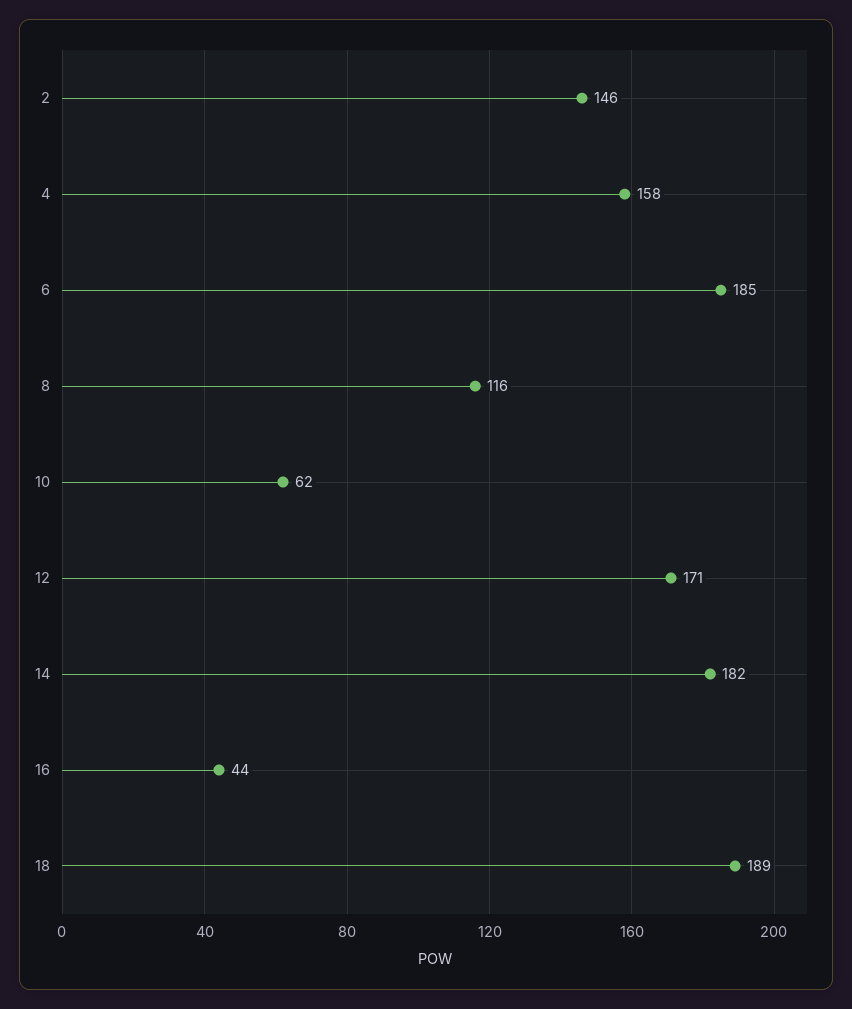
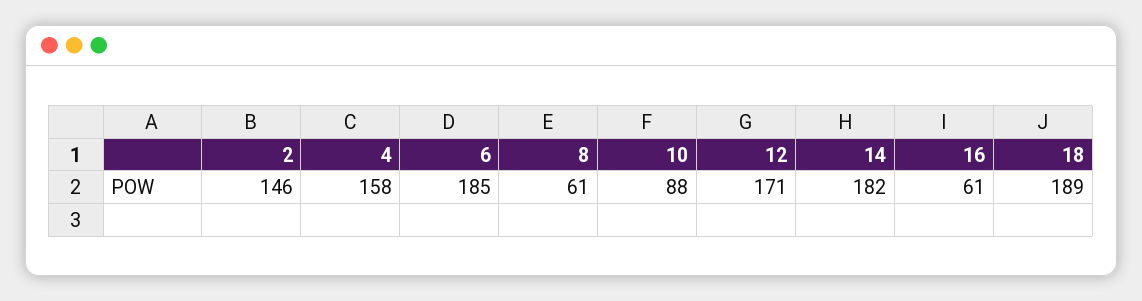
8: 116 -> 61
10: 62 -> 88
16: 44 -> 61

